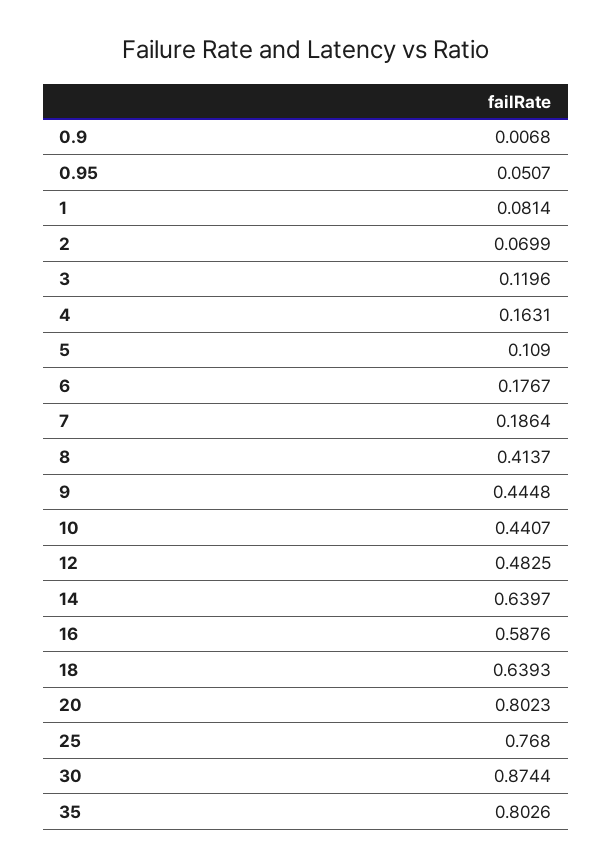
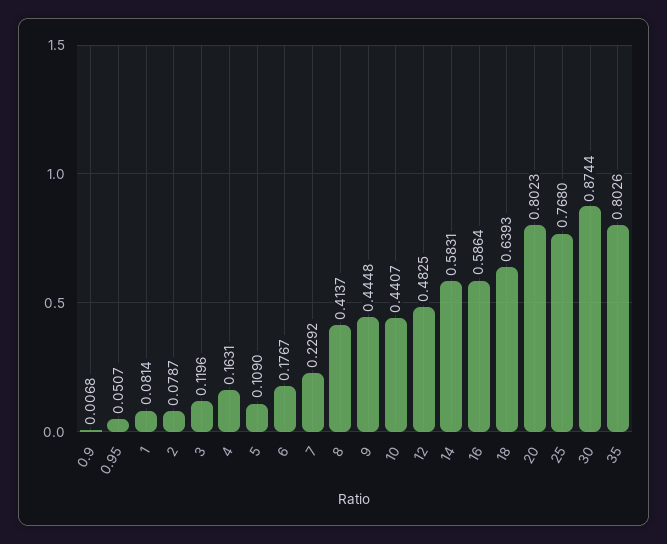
2: 0.0699 -> 0.0787
7: 0.1864 -> 0.2292
14: 0.6397 -> 0.5831
16: 0.5876 -> 0.5864

